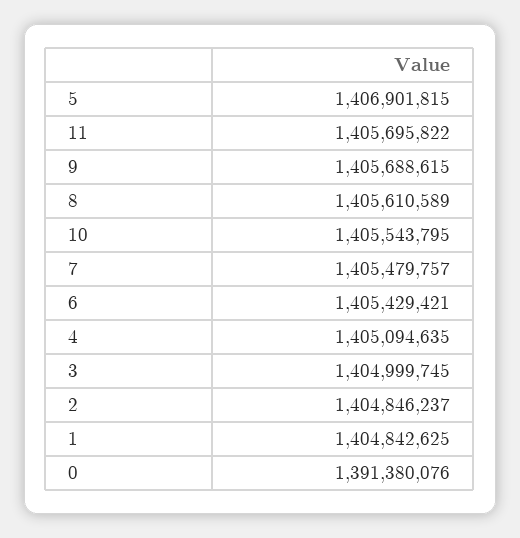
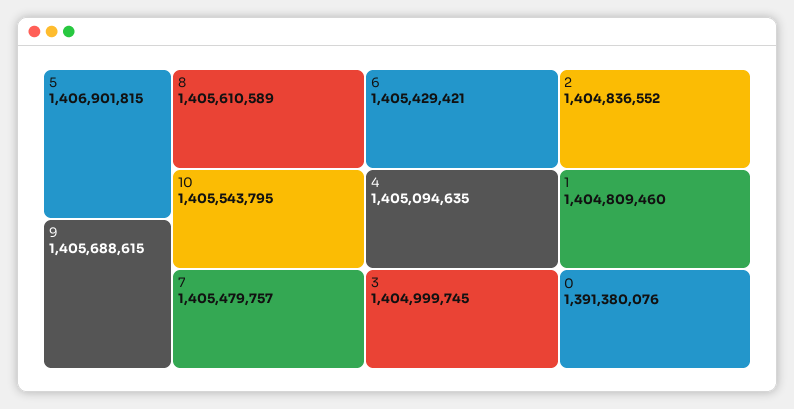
11: 1405695822 -> none
2: 1404846237 -> 1404836552
1: 1404842625 -> 1404809460

